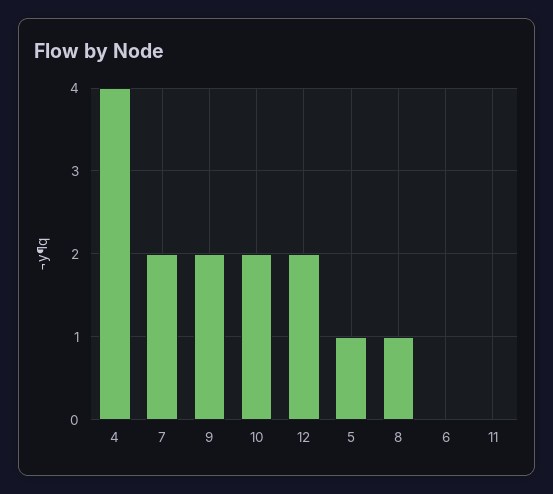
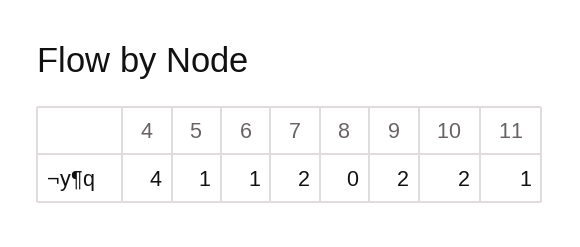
12: 2 -> none
8: 1 -> 0
6: 0 -> 1
11: 0 -> 1

